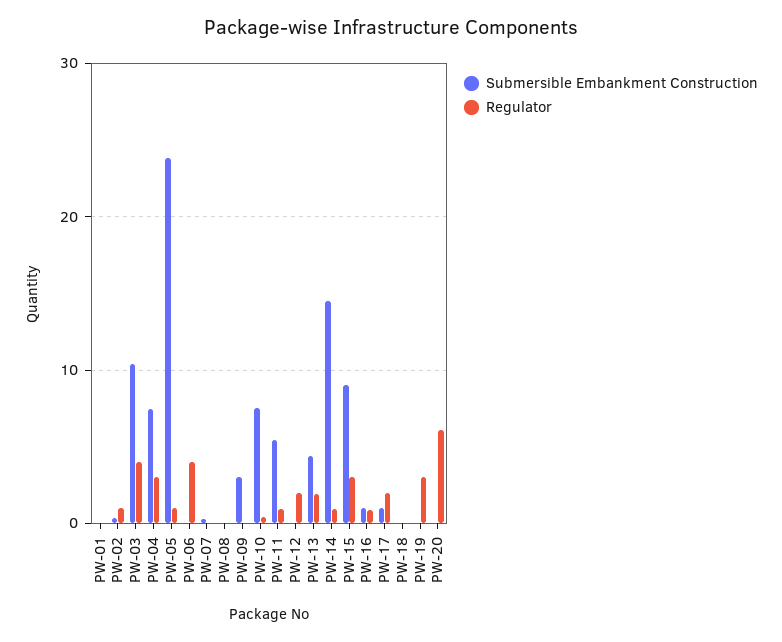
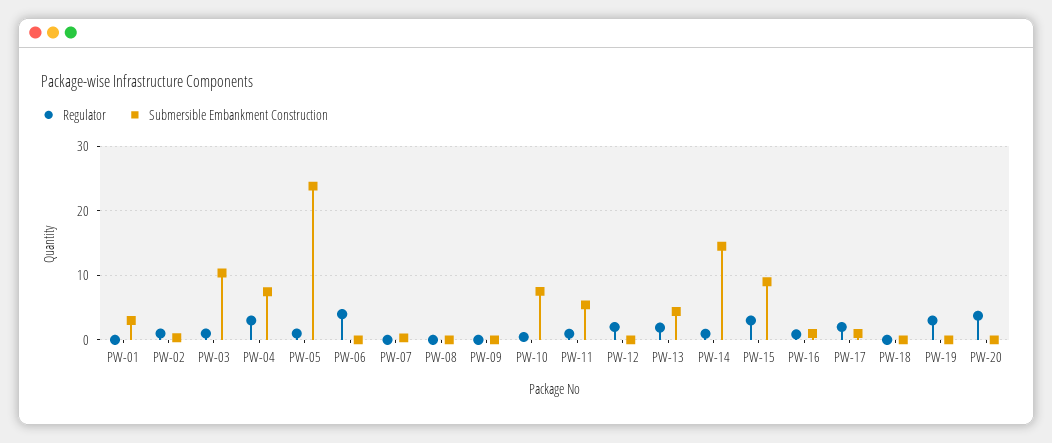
Submersible Embankment Construction, PW-01: 0 -> 3
Regulator, PW-03: 4 -> 1
Submersible Embankment Construction, PW-09: 3 -> 0
Regulator, PW-20: 6 -> 4

